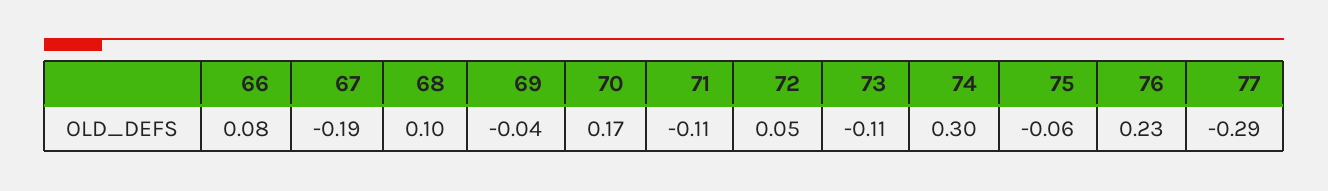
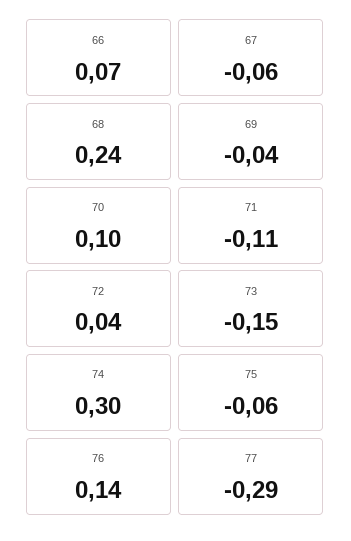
66: 0.08 -> 0.07
67: -0.19 -> -0.06
68: 0.1 -> 0.24
70: 0.17 -> 0.1
72: 0.05 -> 0.04
73: -0.11 -> -0.15
76: 0.23 -> 0.14

